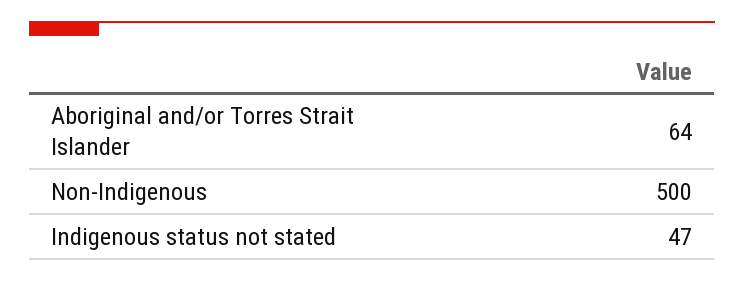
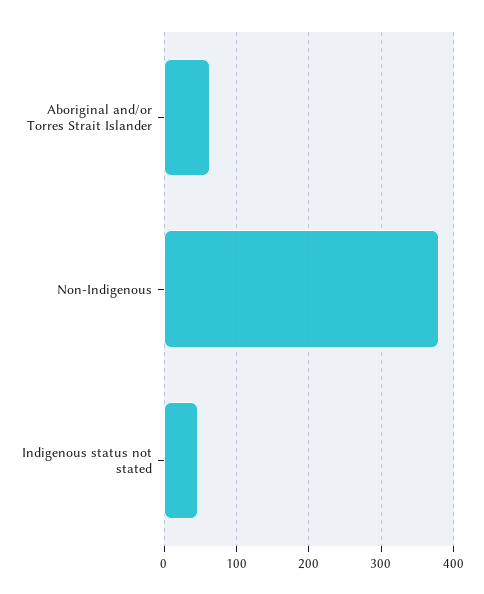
Non-Indigenous: 500 -> 380

